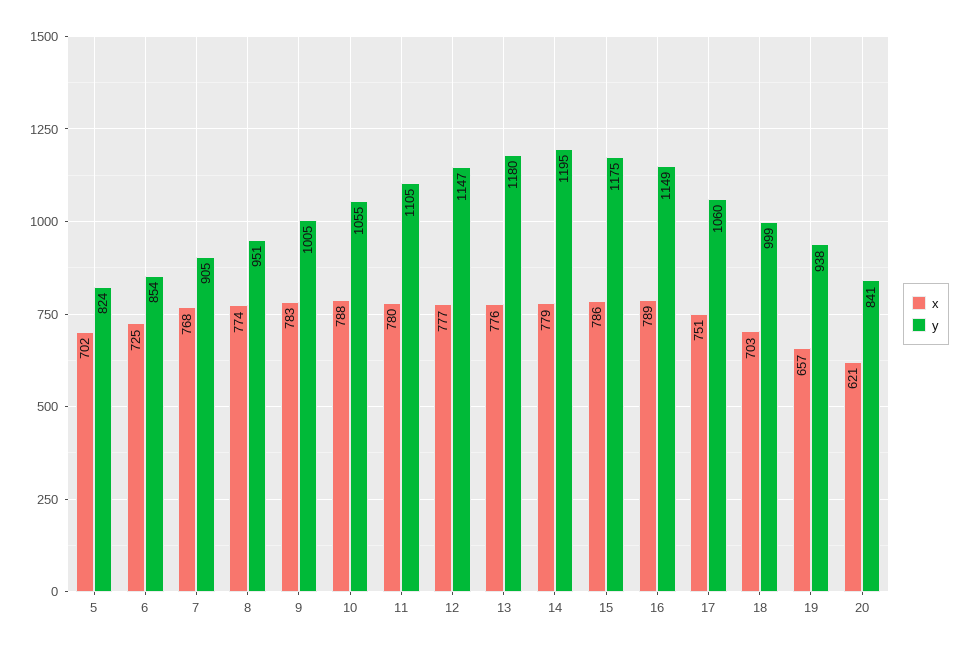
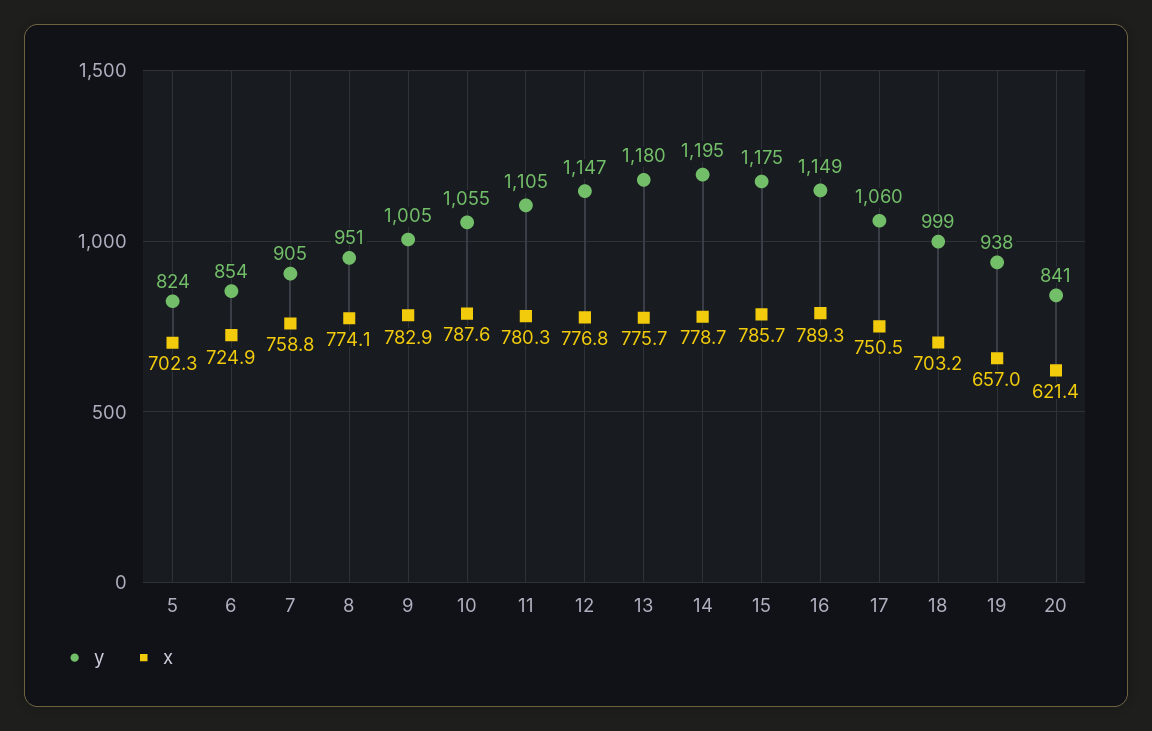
x, 7: 768 -> 758.8

